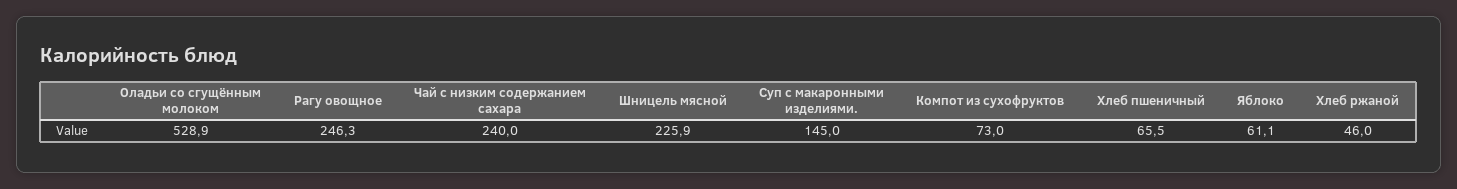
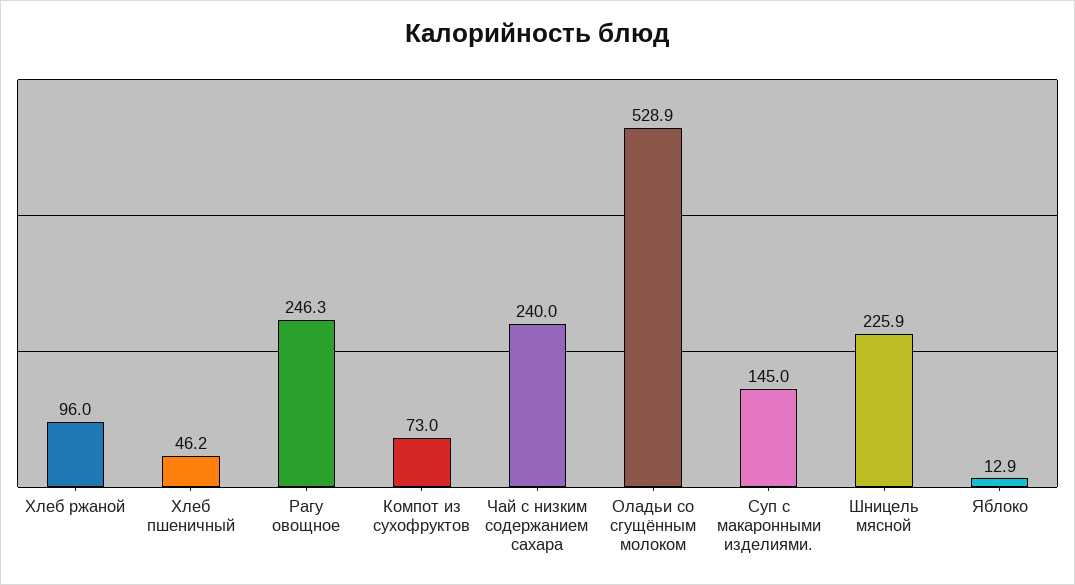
Хлеб пшеничный: 65.5 -> 46.2
Яблоко: 61.1 -> 12.9
Хлеб ржаной: 46 -> 96

